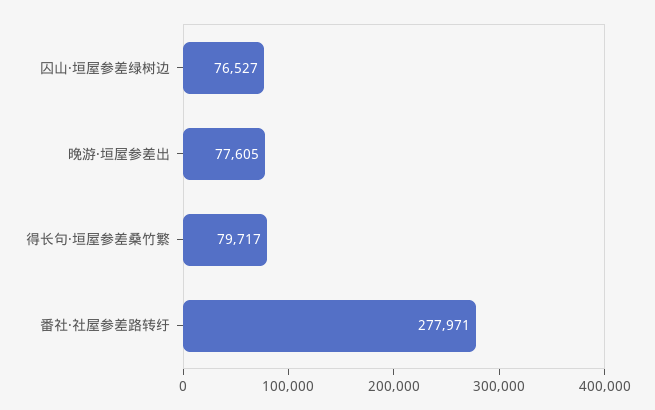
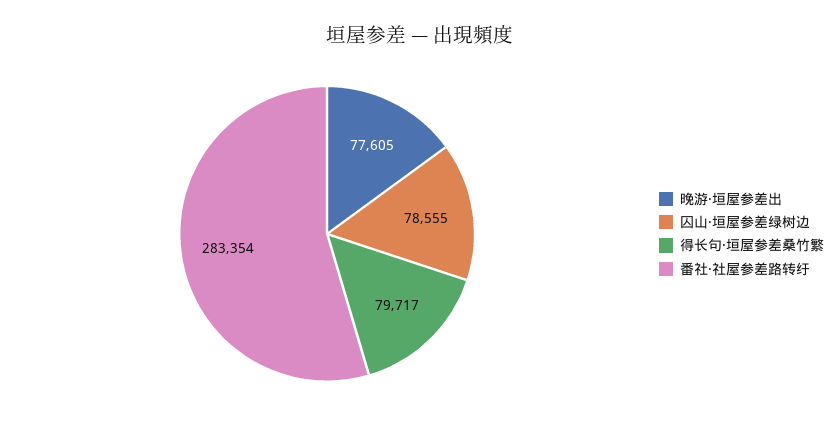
囚山·垣屋参差绿树边: 76527 -> 78555
番社·社屋参差路转纡: 277971 -> 283354

